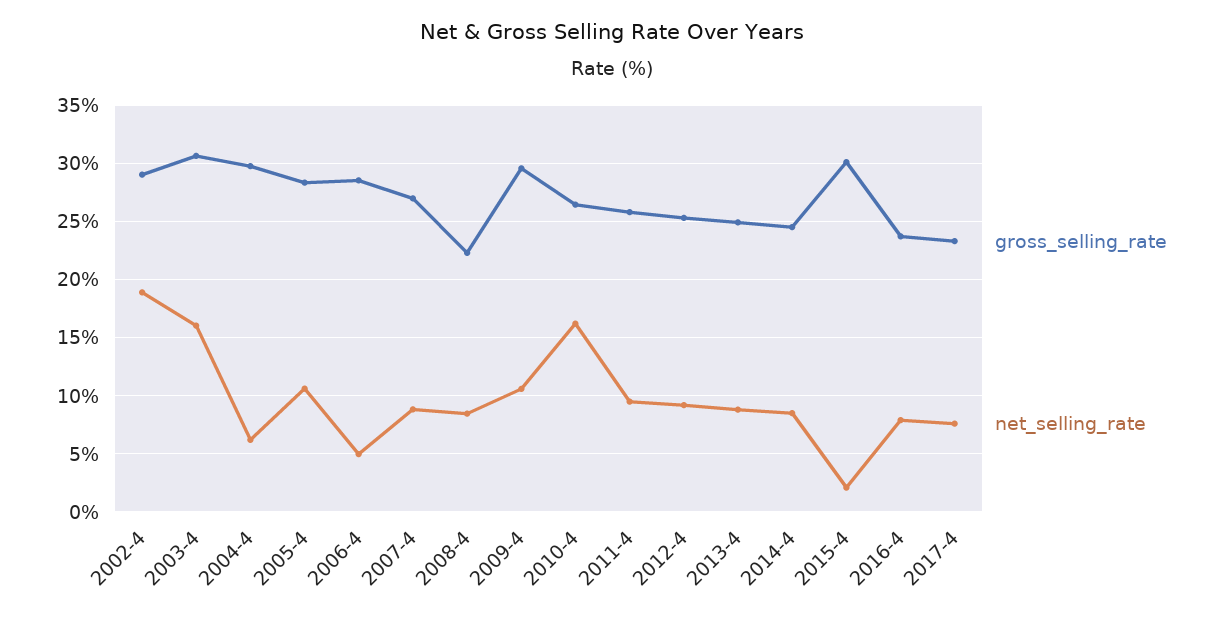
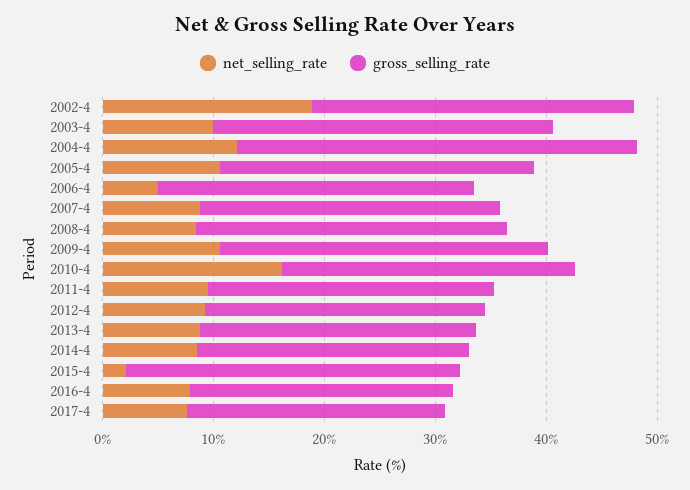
net_selling_rate, 2003-4: 16 -> 10
gross_selling_rate, 2004-4: 30 -> 36
net_selling_rate, 2004-4: 6 -> 12
gross_selling_rate, 2008-4: 22 -> 28

